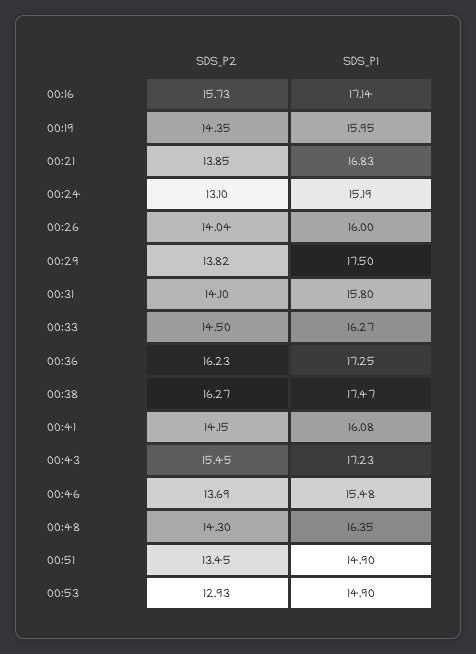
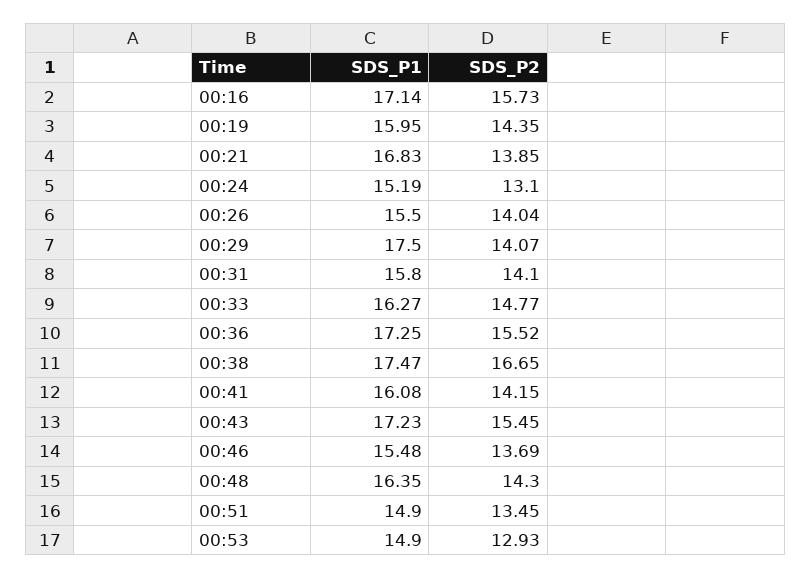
SDS_P1, 00:26: 16 -> 15.5
SDS_P2, 00:29: 13.82 -> 14.07
SDS_P2, 00:33: 14.5 -> 14.77
SDS_P2, 00:36: 16.23 -> 15.52
SDS_P2, 00:38: 16.27 -> 16.65

